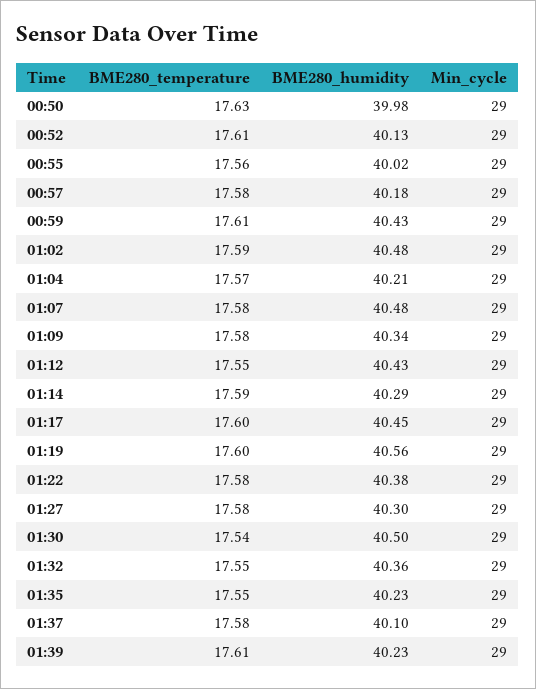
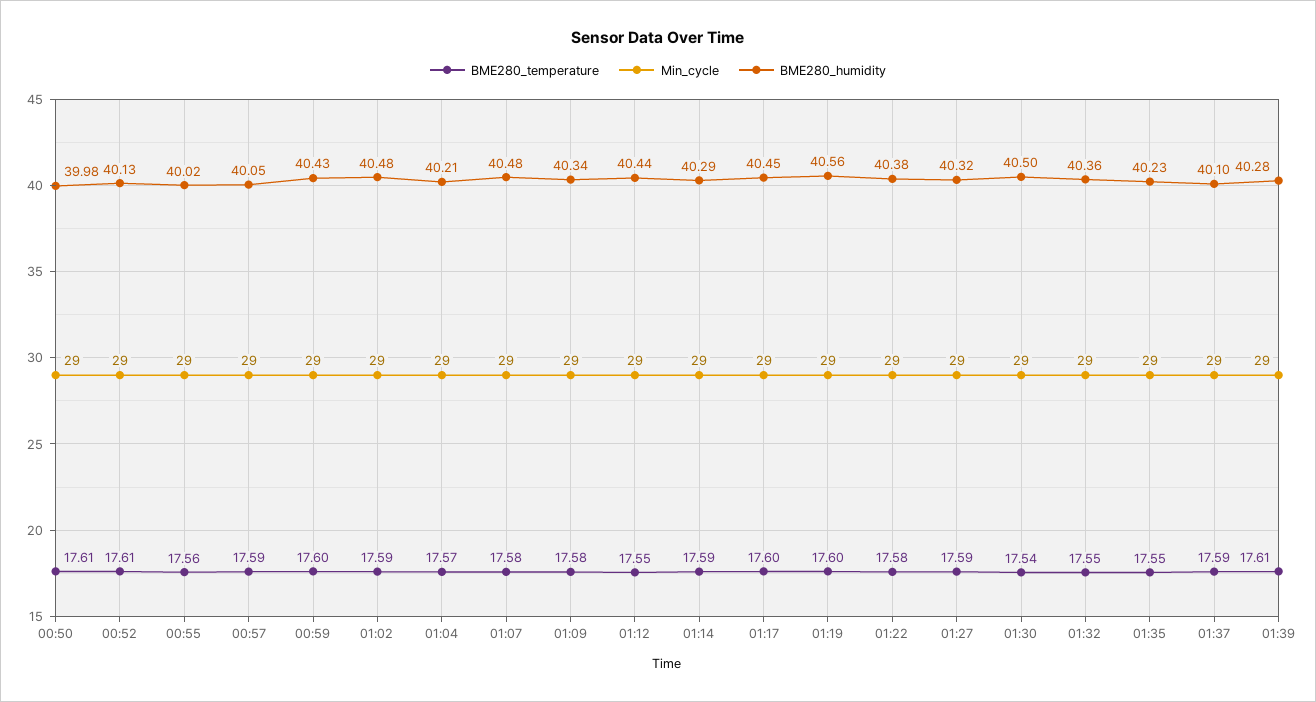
BME280_temperature, 00:50: 17.63 -> 17.61
BME280_temperature, 00:57: 17.58 -> 17.59
BME280_humidity, 00:57: 40.18 -> 40.05
BME280_temperature, 00:59: 17.61 -> 17.6
BME280_humidity, 01:12: 40.43 -> 40.44
BME280_temperature, 01:27: 17.58 -> 17.59
BME280_humidity, 01:27: 40.3 -> 40.32
BME280_temperature, 01:37: 17.58 -> 17.59
BME280_humidity, 01:39: 40.23 -> 40.28

